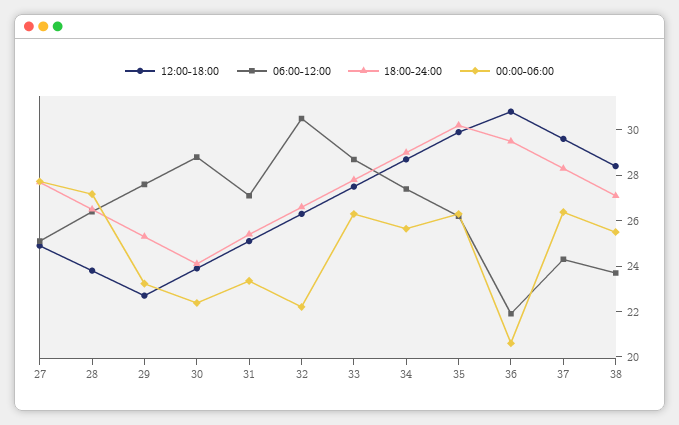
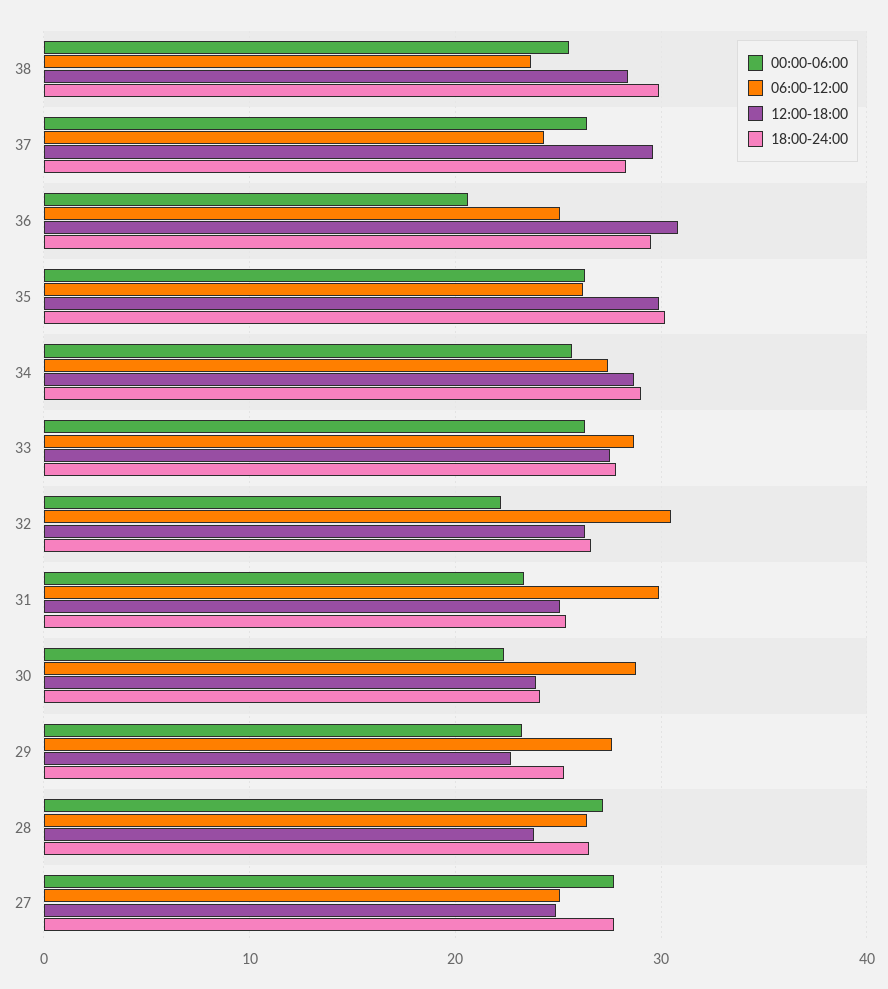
06:00-12:00, 31: 27 -> 30
06:00-12:00, 36: 22 -> 25
18:00-24:00, 38: 27 -> 30

